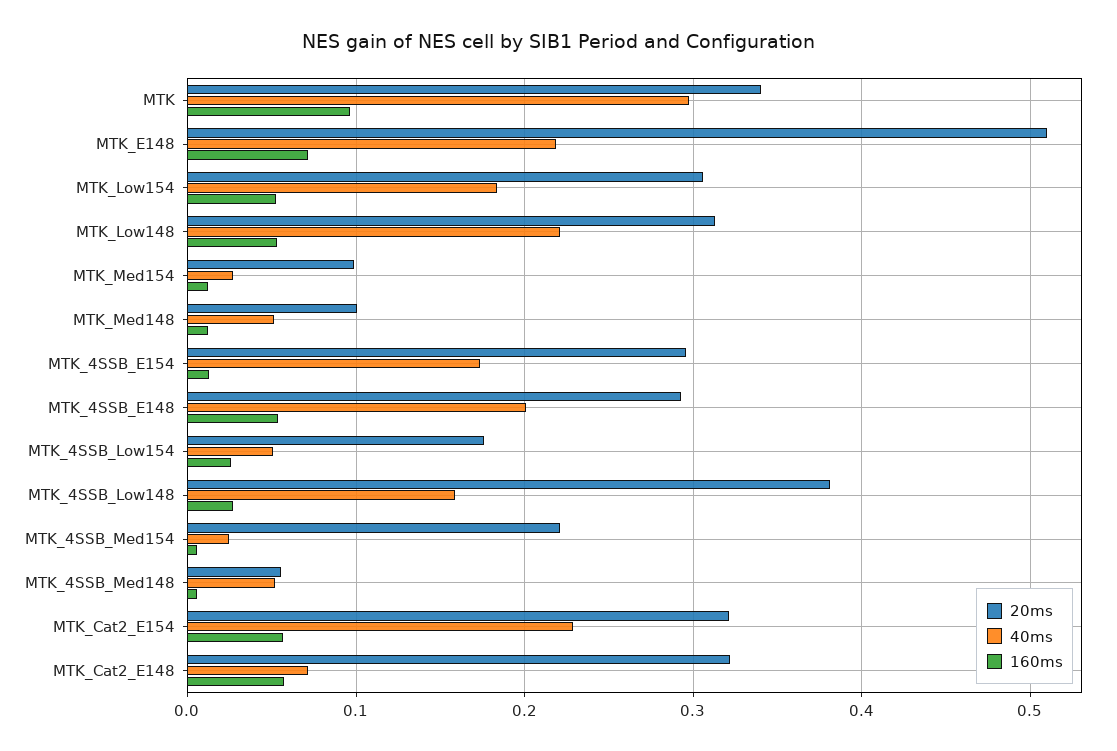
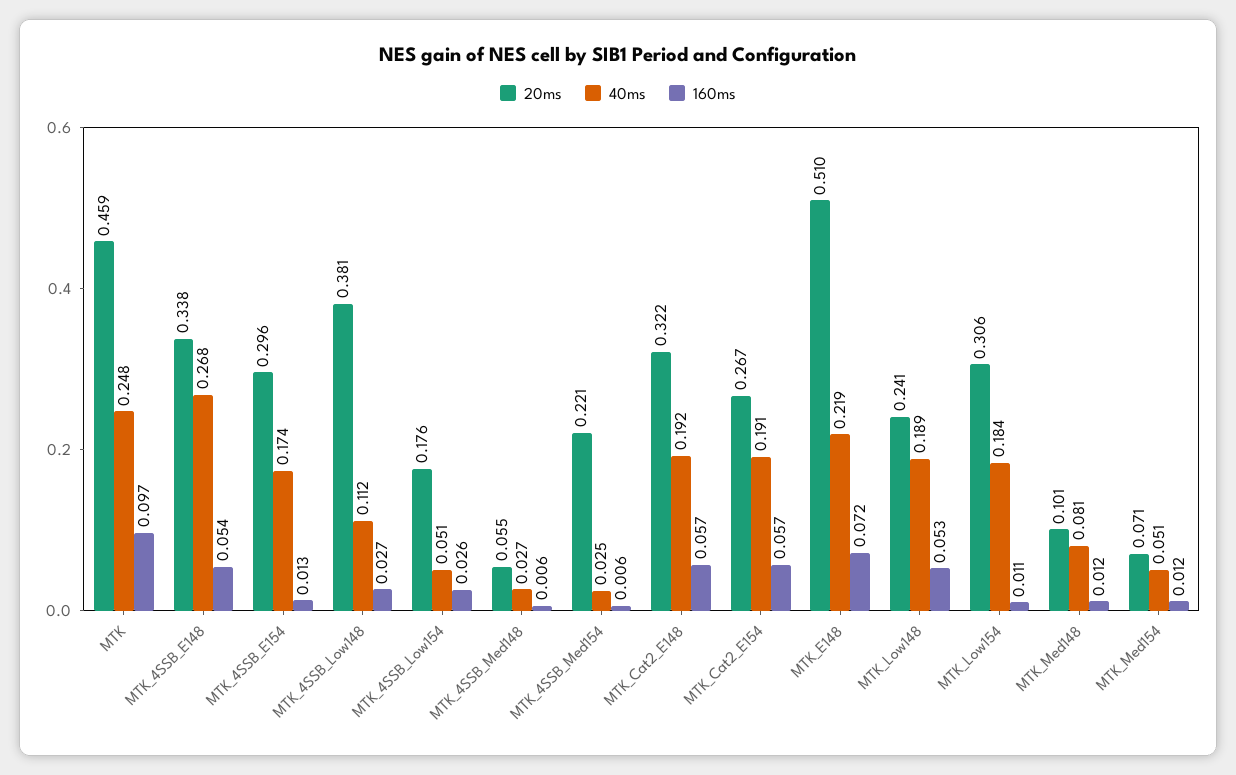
20ms, MTK: 0.34 -> 0.459
40ms, MTK: 0.3 -> 0.248
160ms, MTK_Low154: 0.05 -> 0.011
20ms, MTK_Low148: 0.31 -> 0.241
40ms, MTK_Low148: 0.22 -> 0.189
20ms, MTK_Med154: 0.1 -> 0.071
40ms, MTK_Med154: 0.03 -> 0.051
40ms, MTK_Med148: 0.05 -> 0.081
20ms, MTK_4SSB_E148: 0.29 -> 0.338
40ms, MTK_4SSB_E148: 0.2 -> 0.268
40ms, MTK_4SSB_Low148: 0.16 -> 0.112
40ms, MTK_4SSB_Med148: 0.05 -> 0.027
20ms, MTK_Cat2_E154: 0.32 -> 0.267
40ms, MTK_Cat2_E154: 0.23 -> 0.191
40ms, MTK_Cat2_E148: 0.07 -> 0.192

